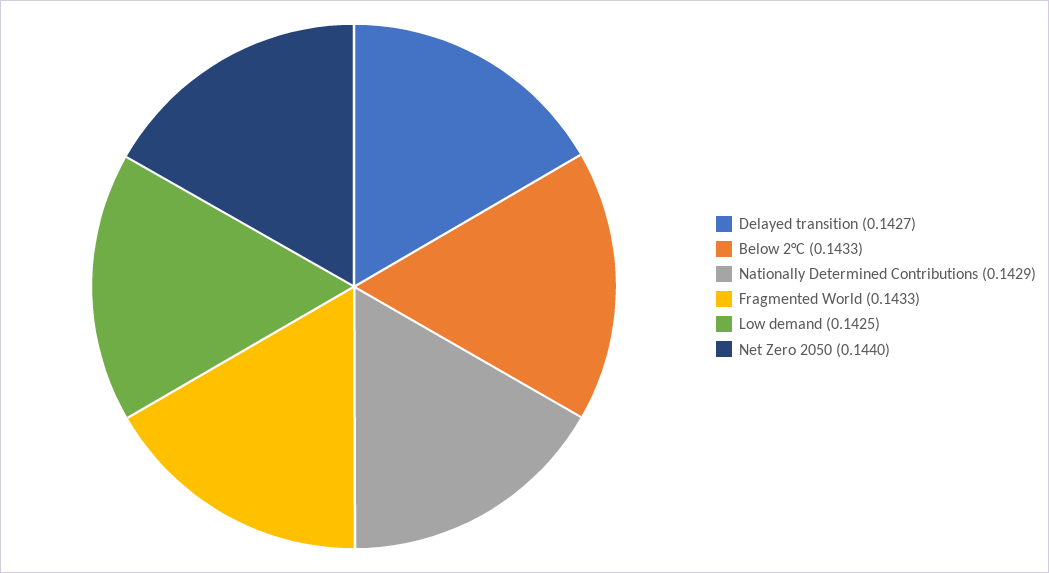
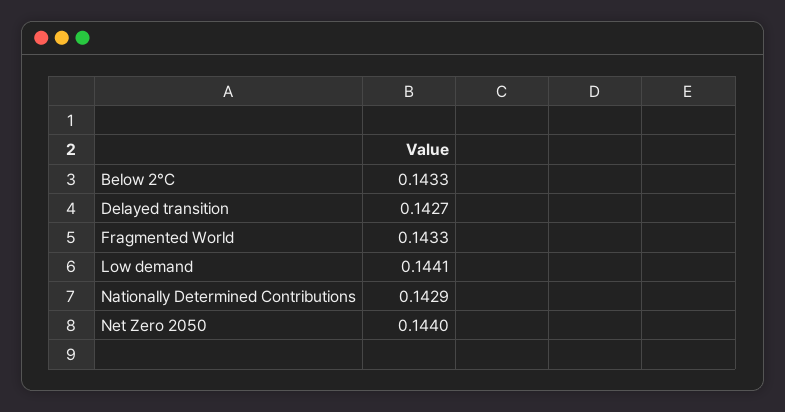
Low demand: 0.1425 -> 0.1441

